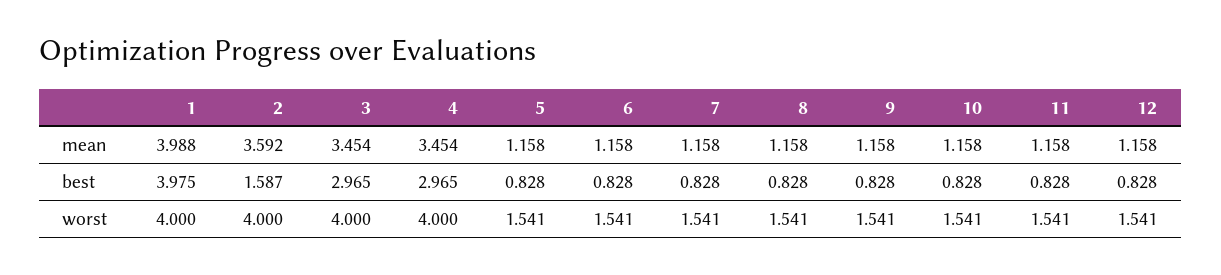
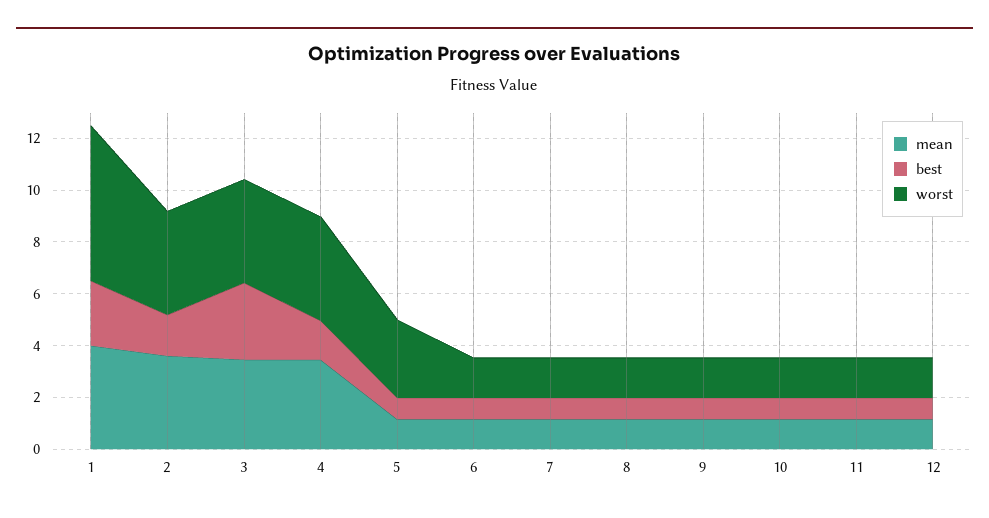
best, 1: 3.975 -> 2.5
best, 4: 2.965 -> 1.5
worst, 1: 4 -> 6
worst, 5: 1.541 -> 3

